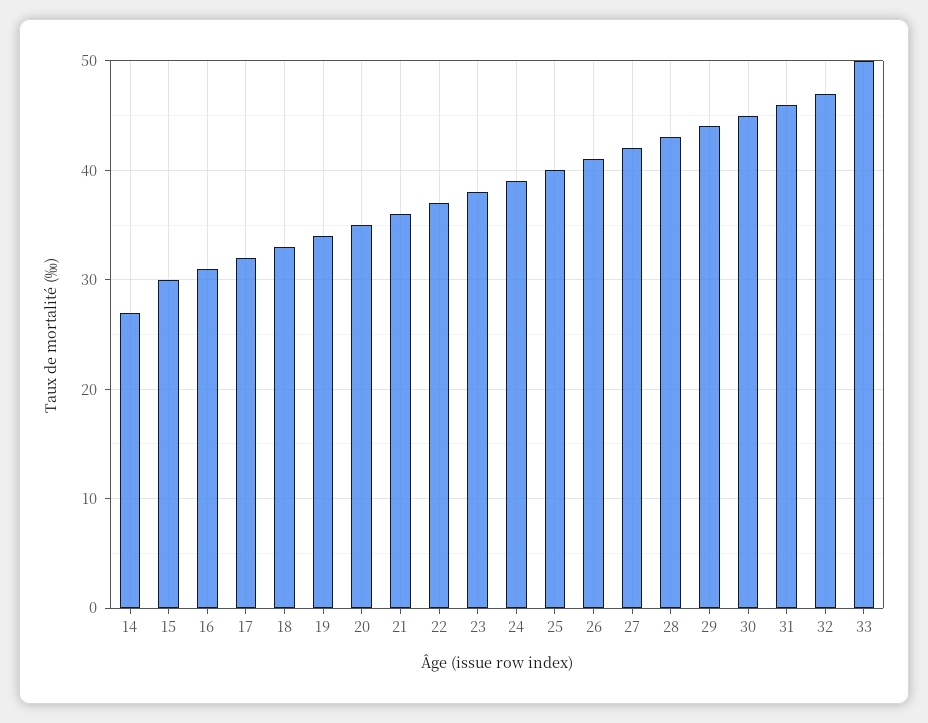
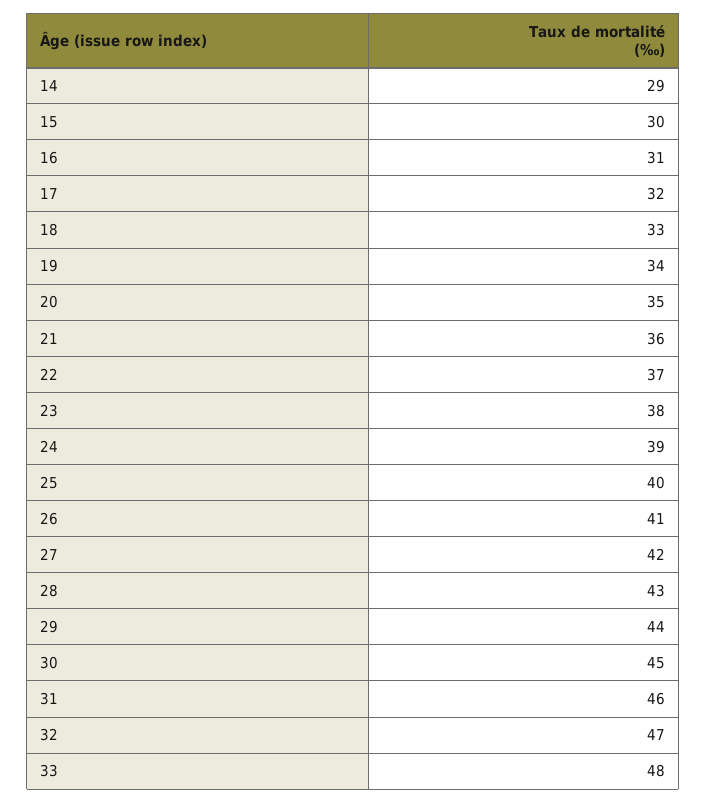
14: 27 -> 29
33: 50 -> 48

